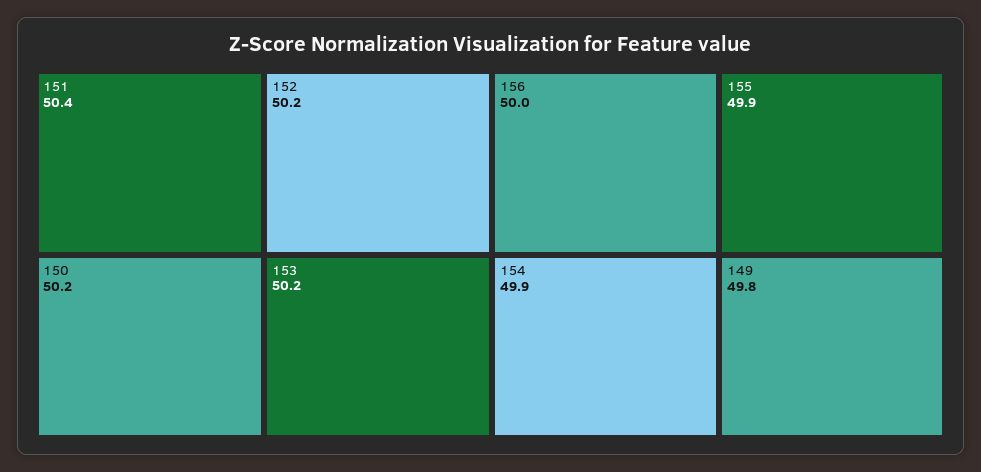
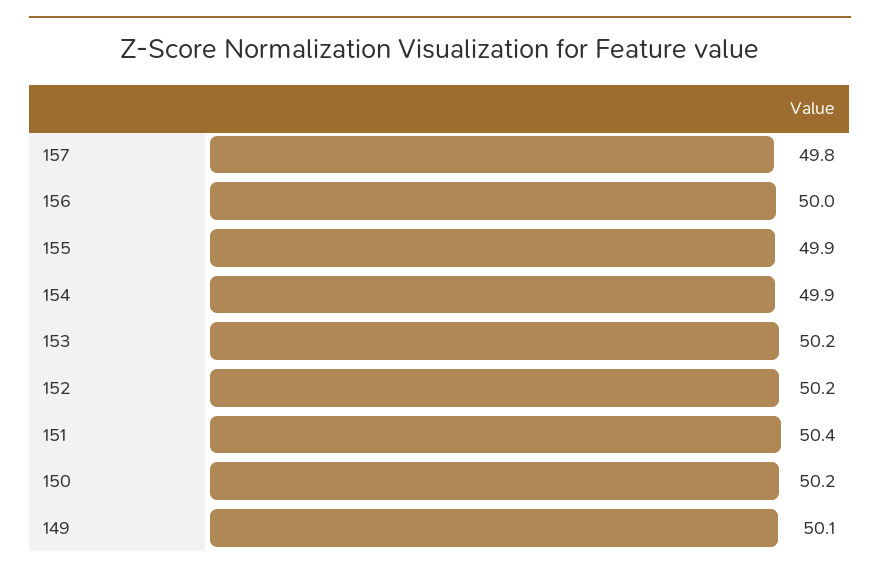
149: 49.8 -> 50.1
157: none -> 49.8

